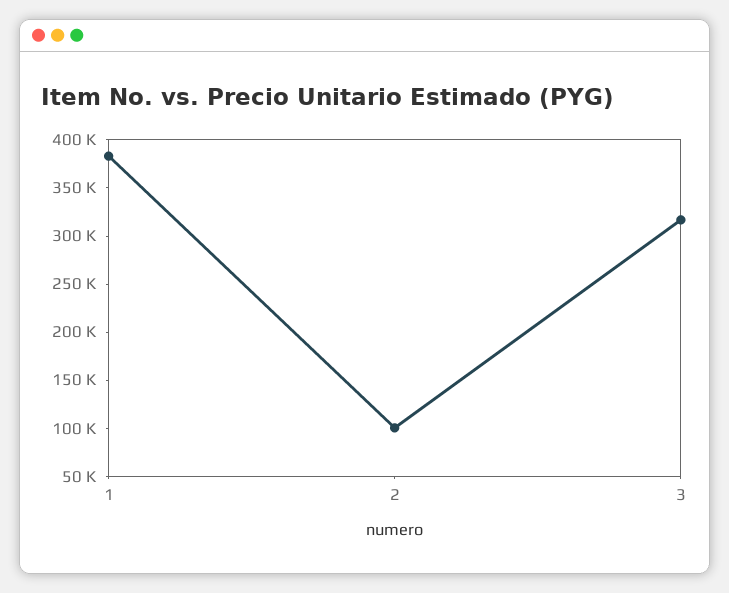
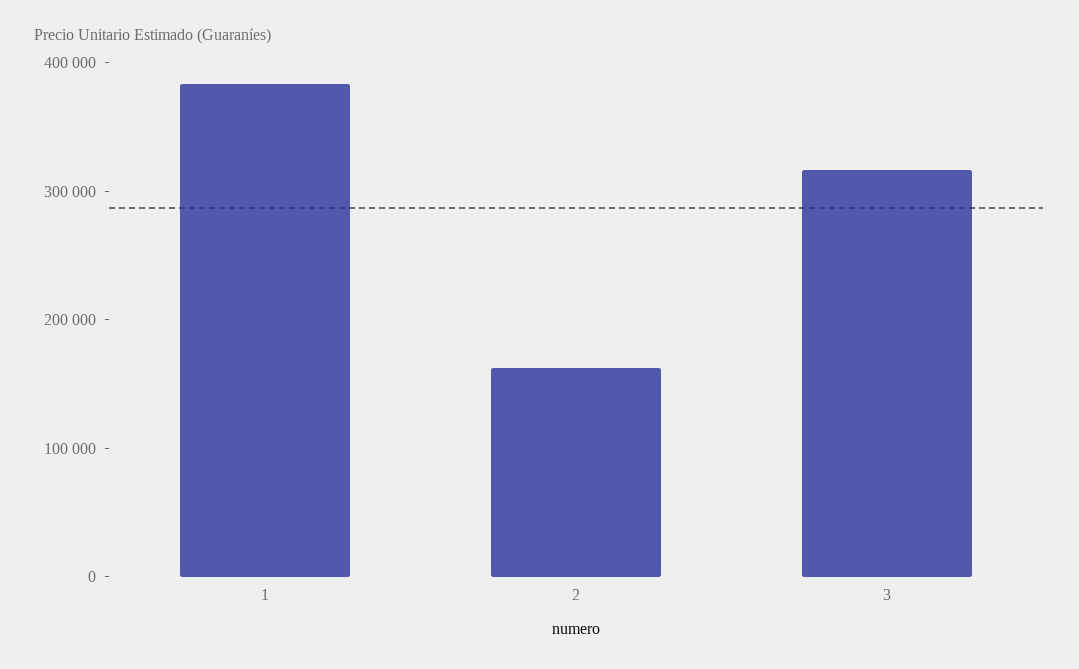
2: 100000 -> 160000

